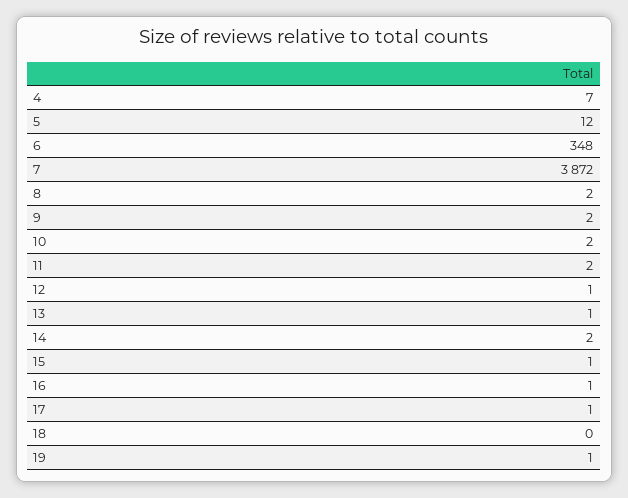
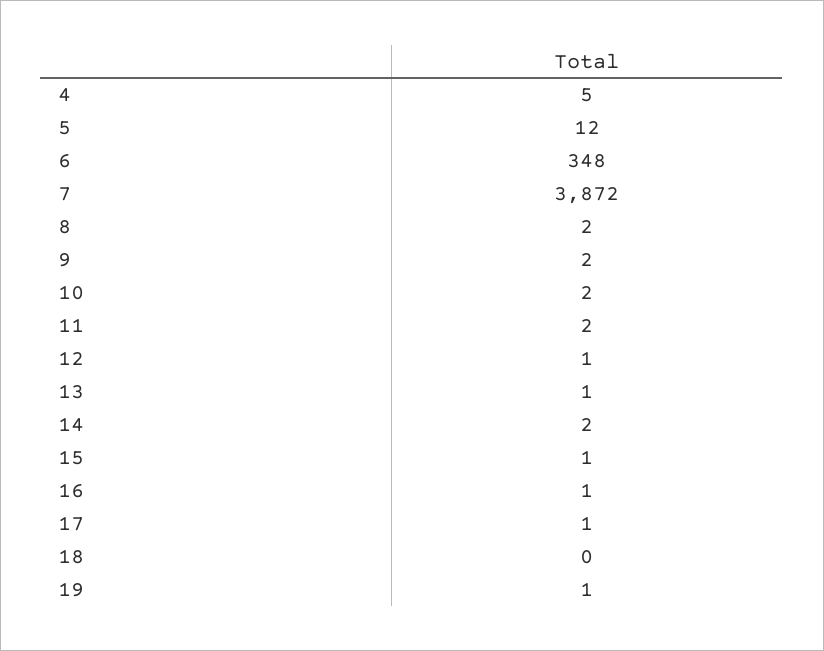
4: 7 -> 5

